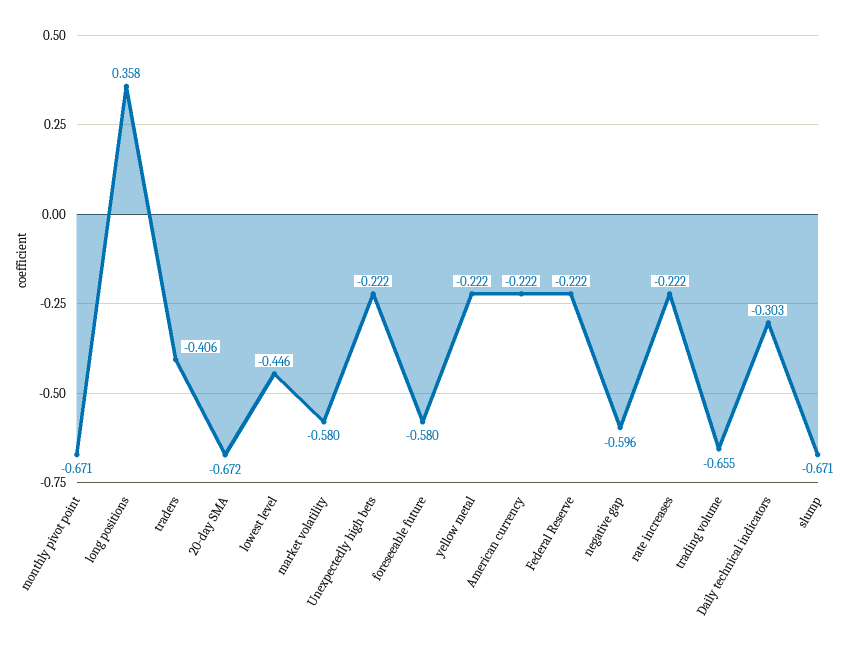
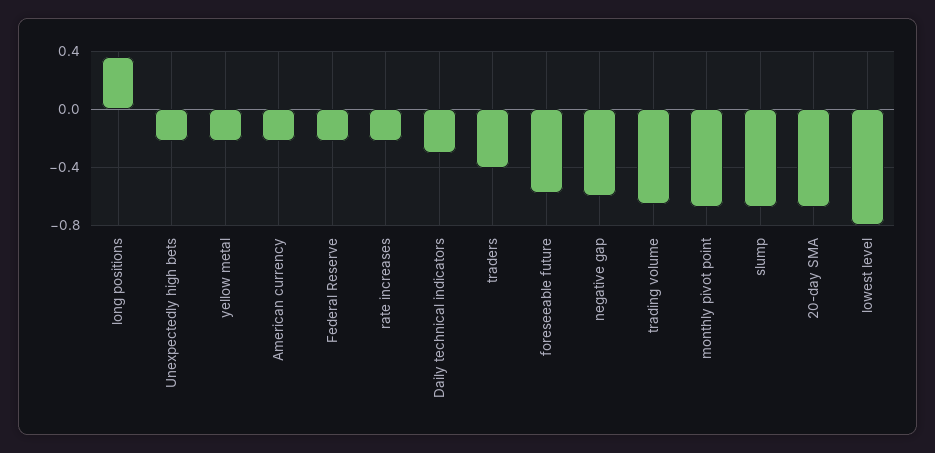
lowest level: -0.446 -> -0.8
market volatility: -0.58 -> none

